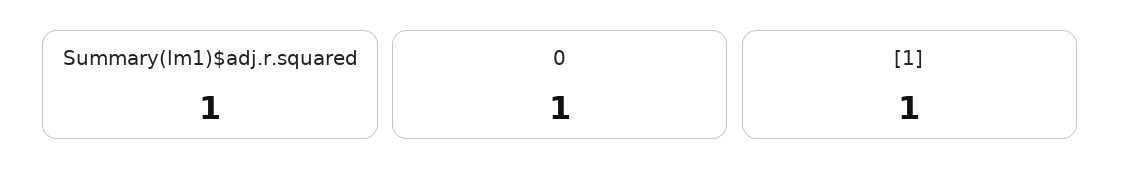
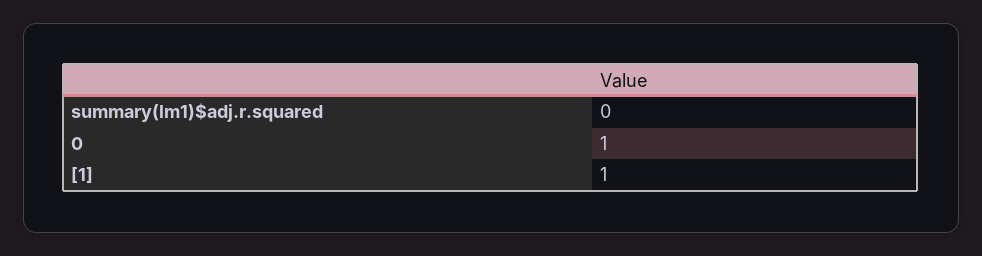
Summary(lm1)$adj.r.squared: 1 -> 0

